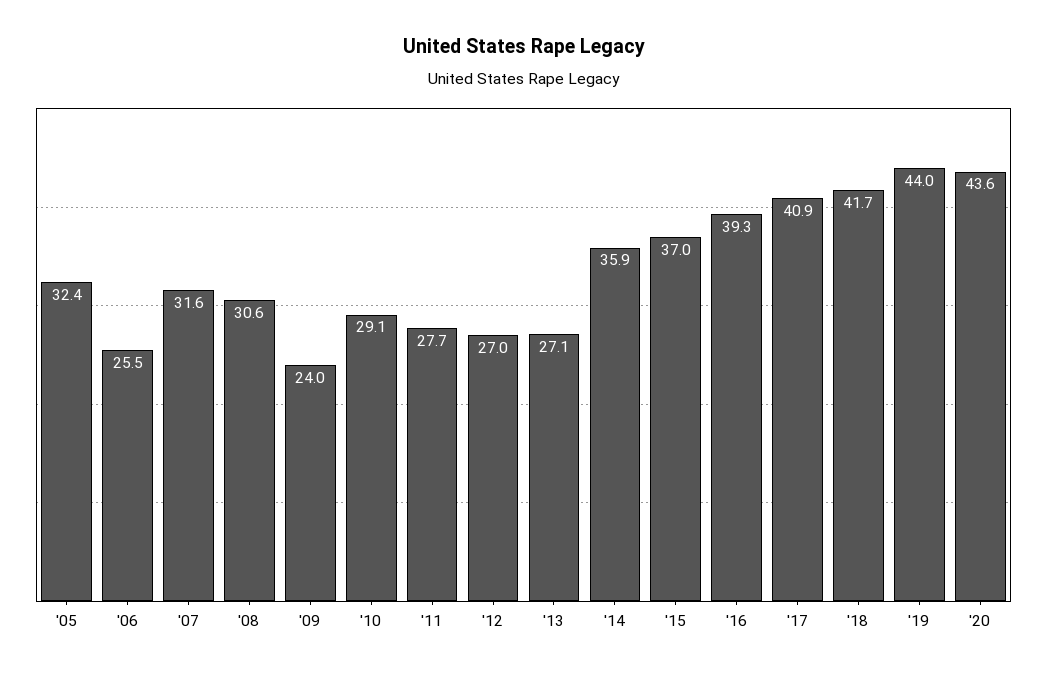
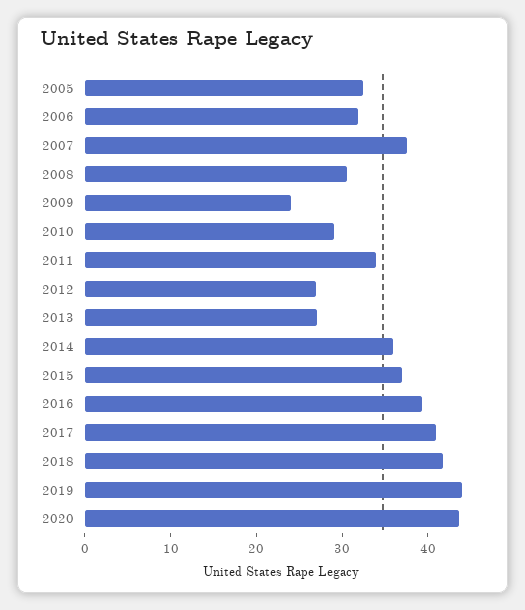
'06: 25.5 -> 32
'07: 31.6 -> 38
'11: 27.7 -> 34

